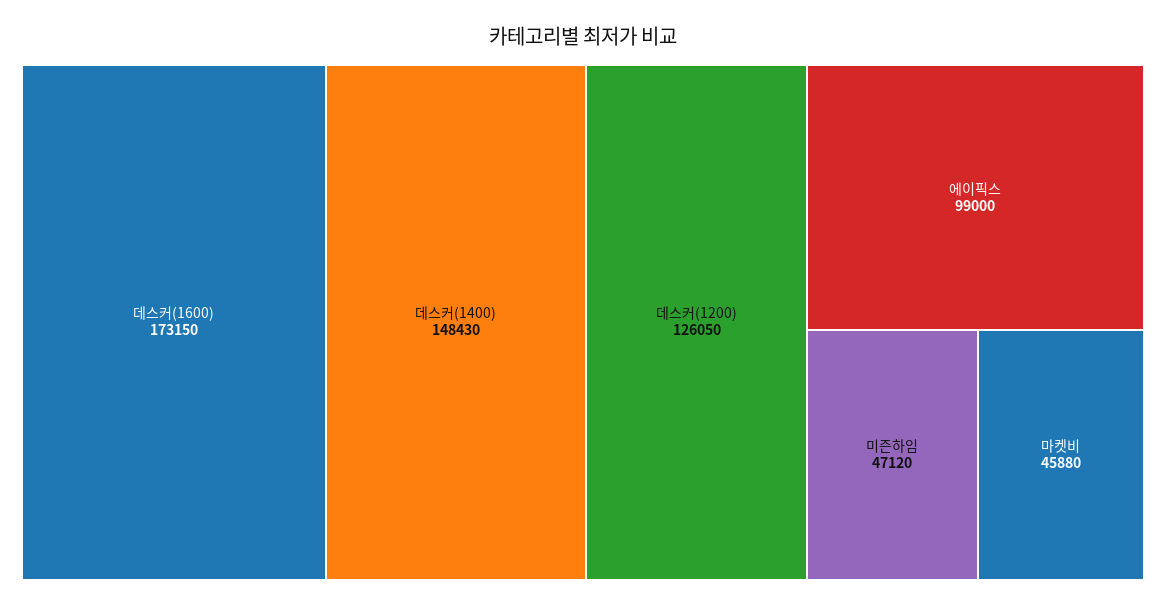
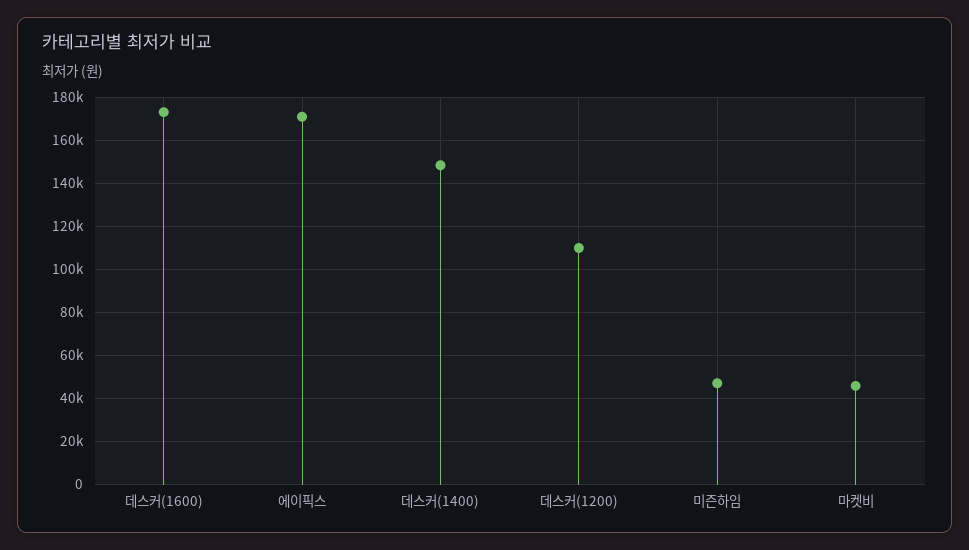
데스커(1200): 126050 -> 110000
에이픽스: 99000 -> 170000

